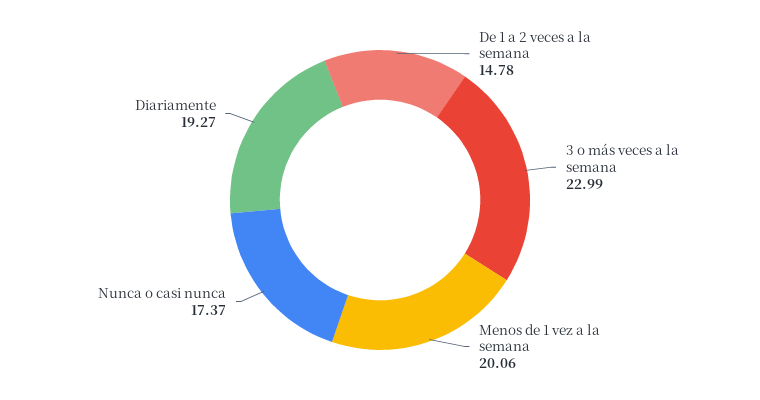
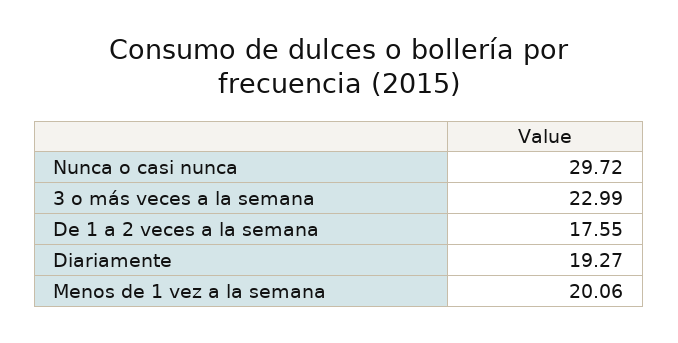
De 1 a 2 veces a la semana: 14.78 -> 17.55
Nunca o casi nunca: 17.37 -> 29.72

